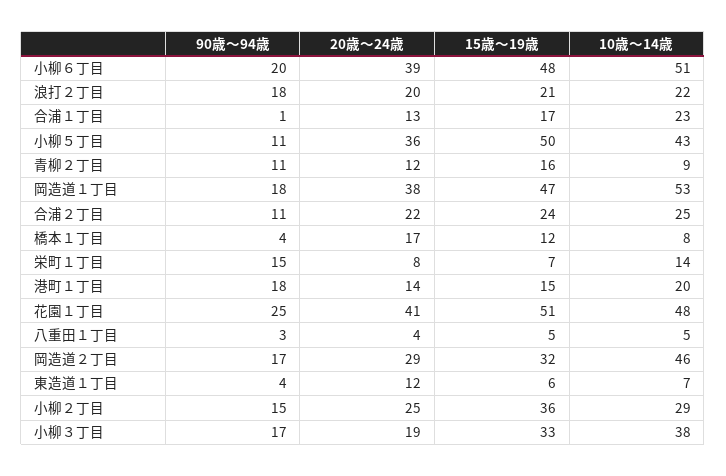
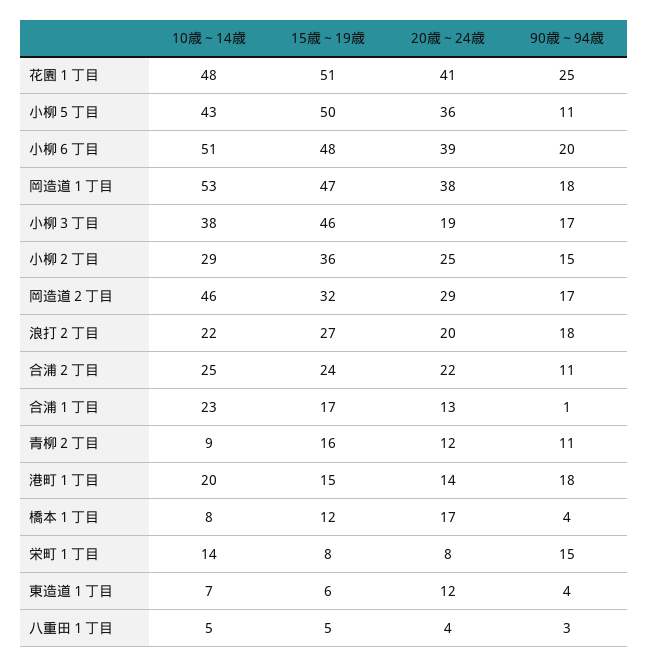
15歳～19歳, 浪打２丁目: 21 -> 27
15歳～19歳, 栄町１丁目: 7 -> 8
15歳～19歳, 小柳３丁目: 33 -> 46

